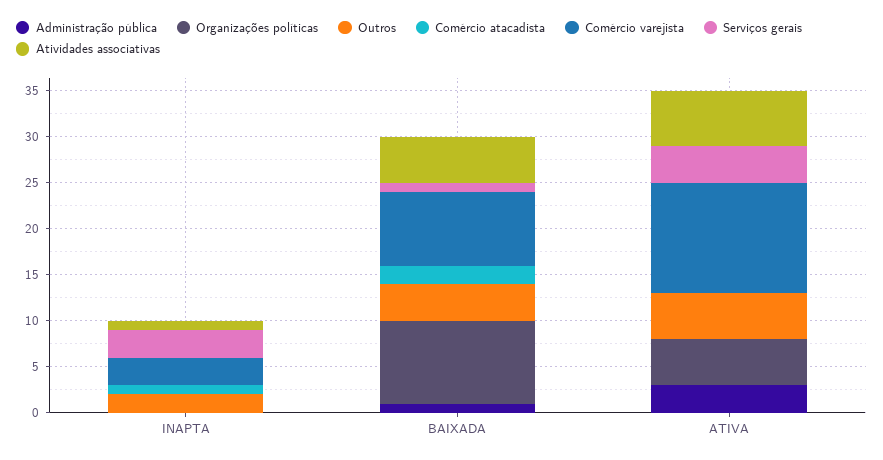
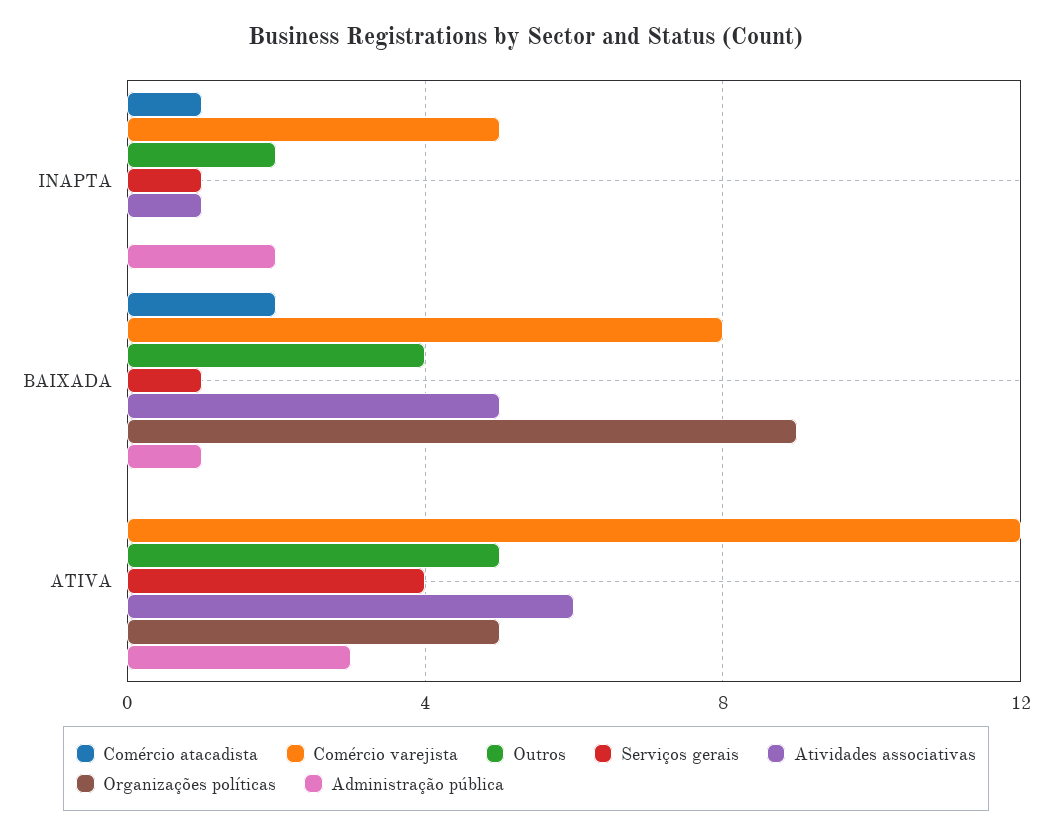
Administração pública, INAPTA: 0 -> 2
Comércio varejista, INAPTA: 3 -> 5
Serviços gerais, INAPTA: 3 -> 1

